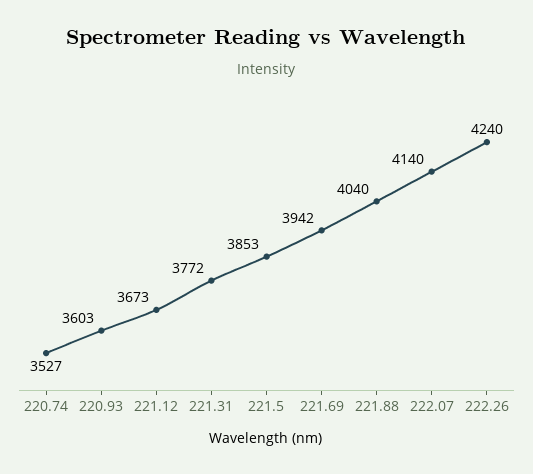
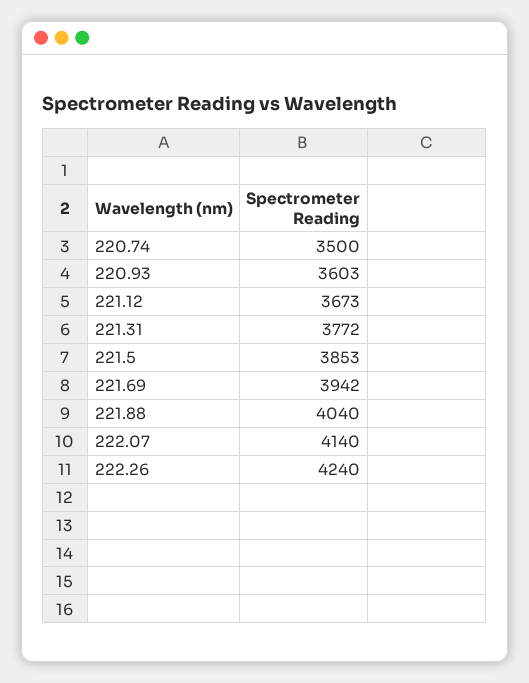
220.74: 3527 -> 3500

